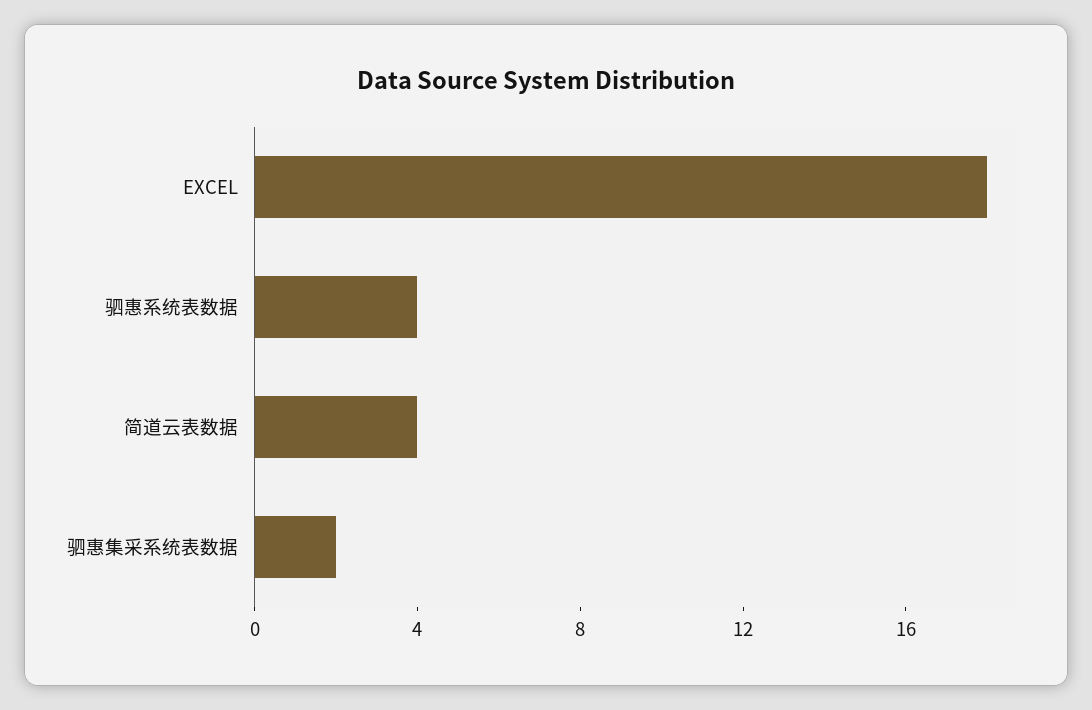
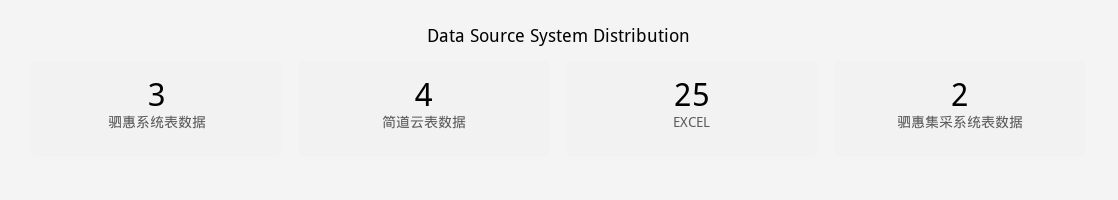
EXCEL: 18 -> 25
驷惠系统表数据: 4 -> 3

